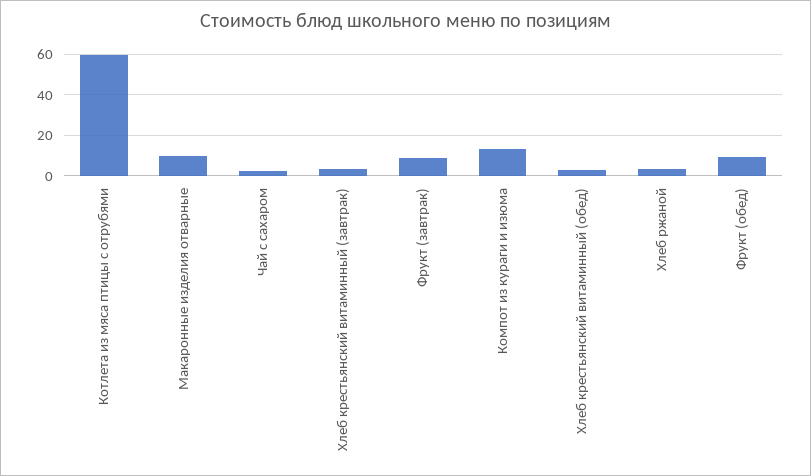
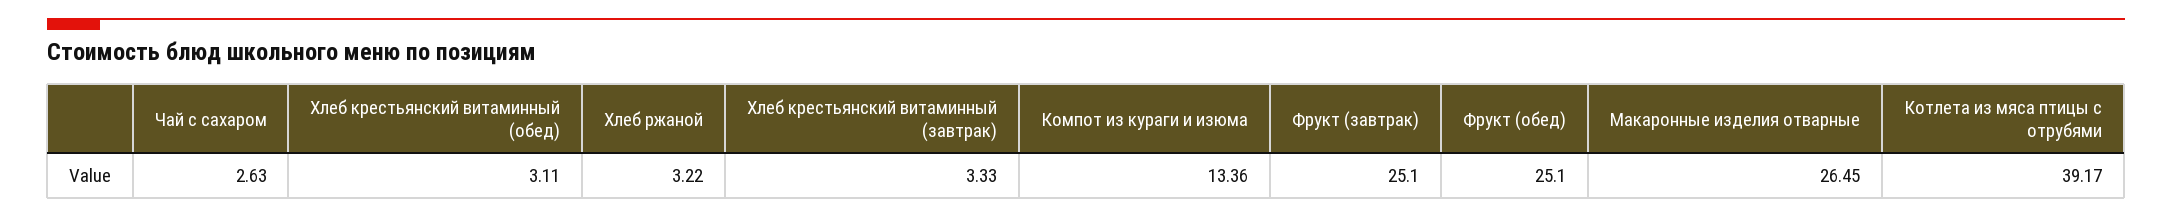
Котлета из мяса птицы с отрубями: 60 -> 39.17
Макаронные изделия отварные: 10 -> 26.45
Фрукт (завтрак): 10 -> 25.1
Фрукт (обед): 10 -> 25.1

